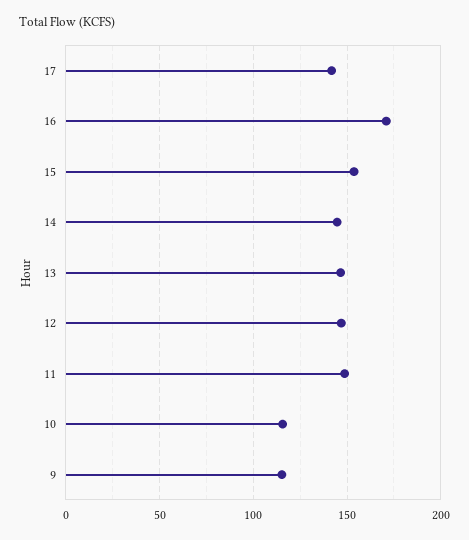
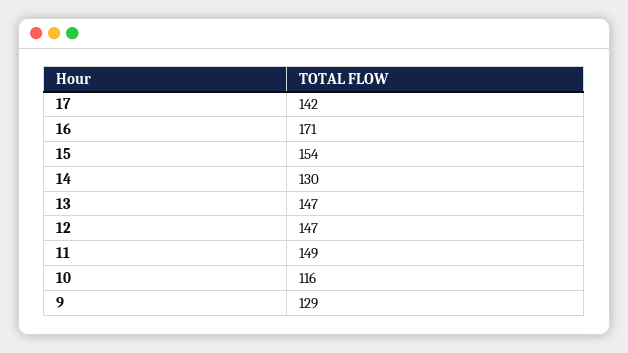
14: 145 -> 130
9: 115 -> 129

